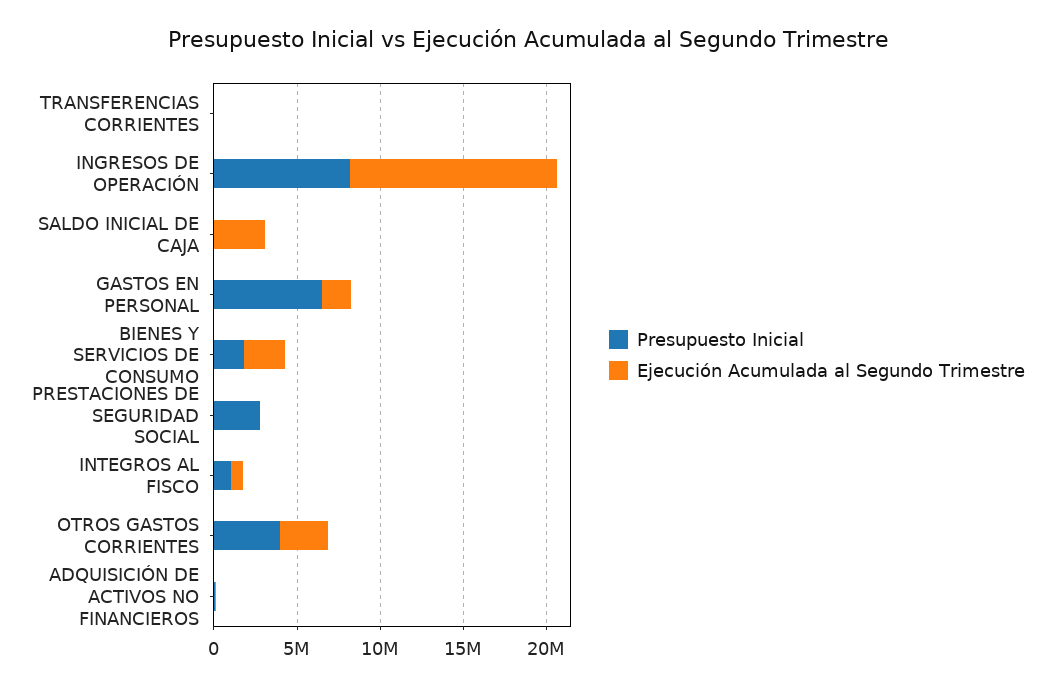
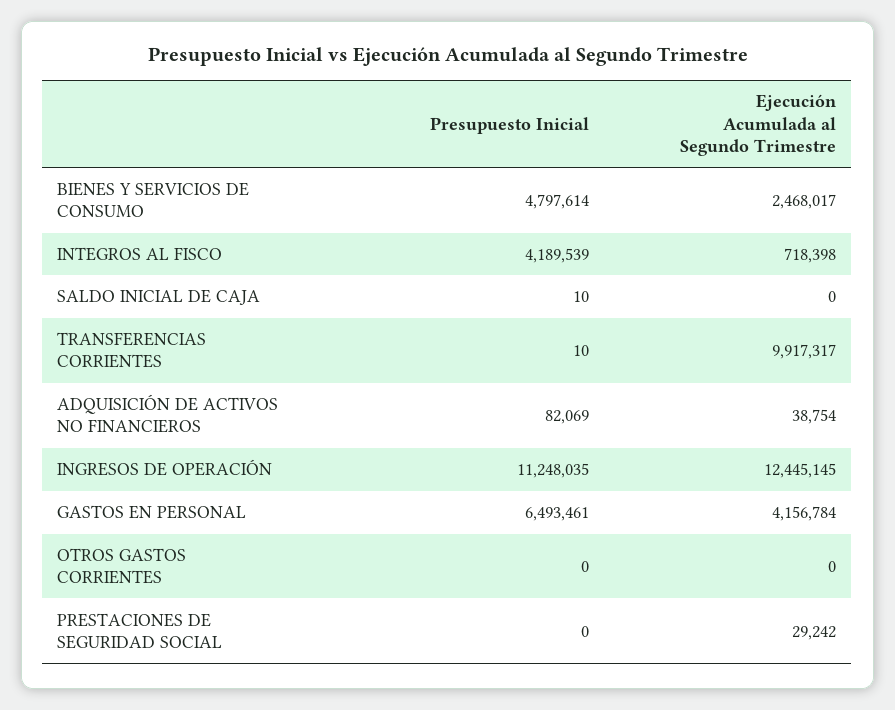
Ejecución Acumulada al Segundo Trimestre, TRANSFERENCIAS CORRIENTES: 0 -> 9917317
Presupuesto Inicial, INGRESOS DE OPERACIÓN: 8000000 -> 11248035
Ejecución Acumulada al Segundo Trimestre, SALDO INICIAL DE CAJA: 3000000 -> 0
Ejecución Acumulada al Segundo Trimestre, GASTOS EN PERSONAL: 2000000 -> 4156784
Presupuesto Inicial, BIENES Y SERVICIOS DE CONSUMO: 2000000 -> 4797614
Presupuesto Inicial, PRESTACIONES DE SEGURIDAD SOCIAL: 3000000 -> 0
Presupuesto Inicial, INTEGROS AL FISCO: 1000000 -> 4189539
Presupuesto Inicial, OTROS GASTOS CORRIENTES: 4000000 -> 0
Ejecución Acumulada al Segundo Trimestre, OTROS GASTOS CORRIENTES: 3000000 -> 0

